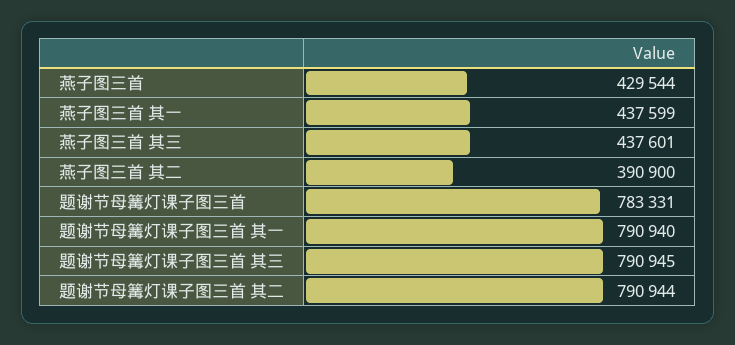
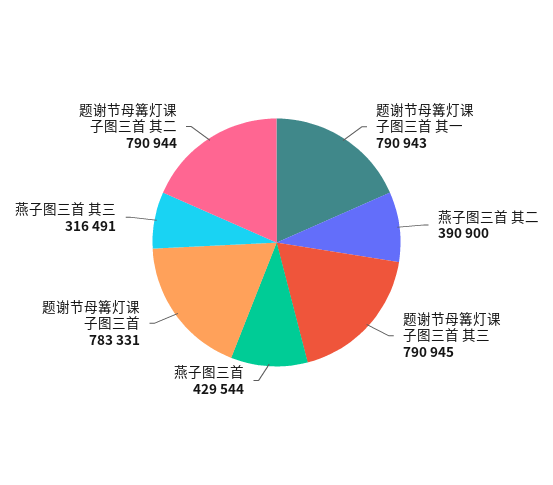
燕子图三首 其一: 437599 -> none
燕子图三首 其三: 437601 -> 316491
题谢节母篝灯课子图三首 其一: 790940 -> 790943

